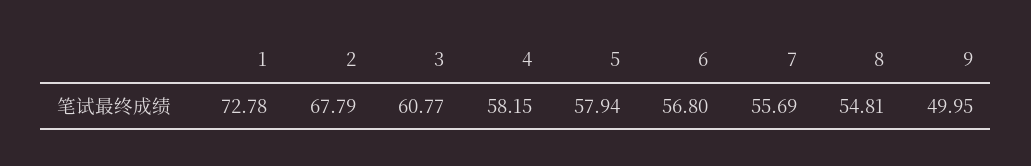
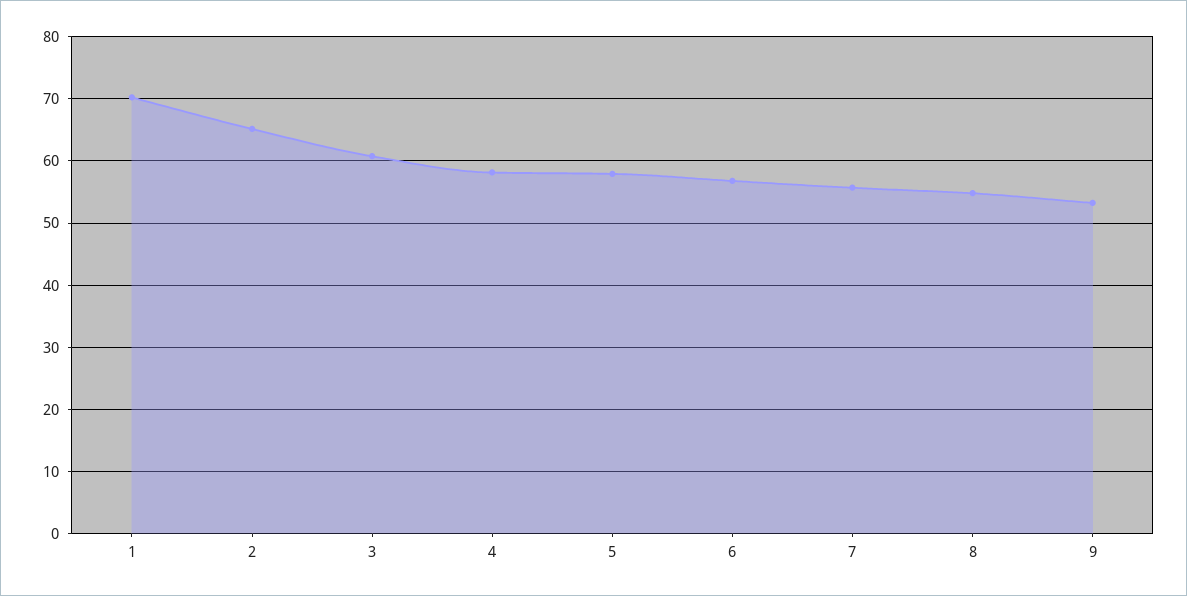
1: 72.78 -> 70
2: 67.79 -> 65
9: 49.95 -> 53

